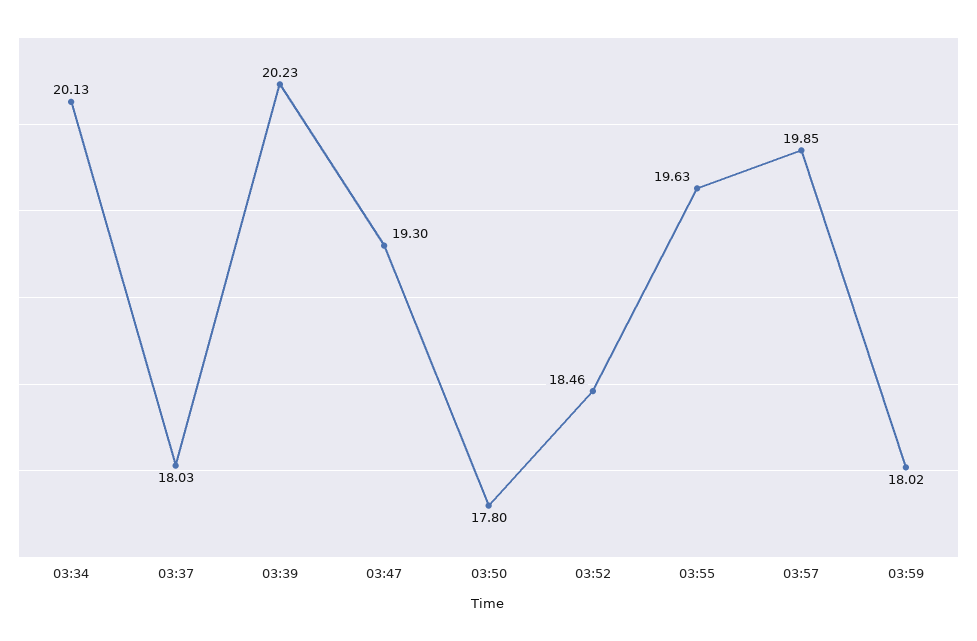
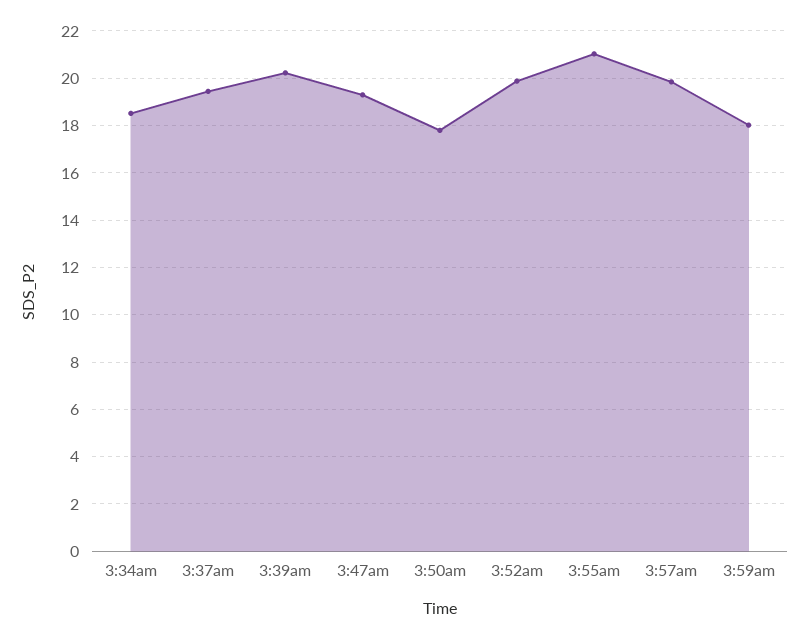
03:34: 20.13 -> 18.5
03:37: 18.03 -> 19.5
03:52: 18.46 -> 20
03:55: 19.63 -> 21

